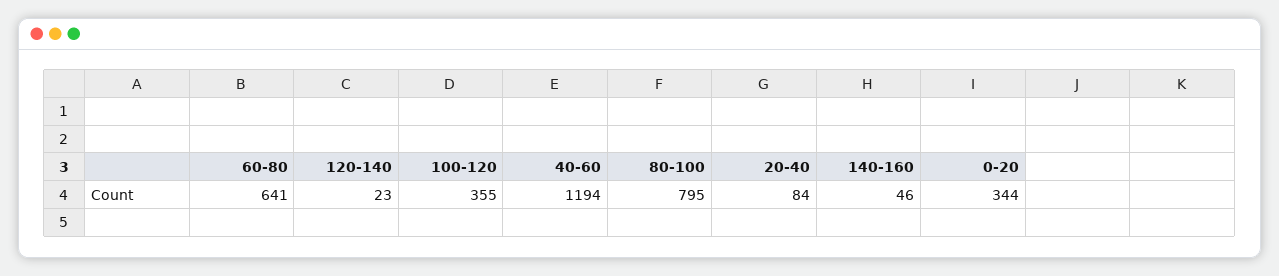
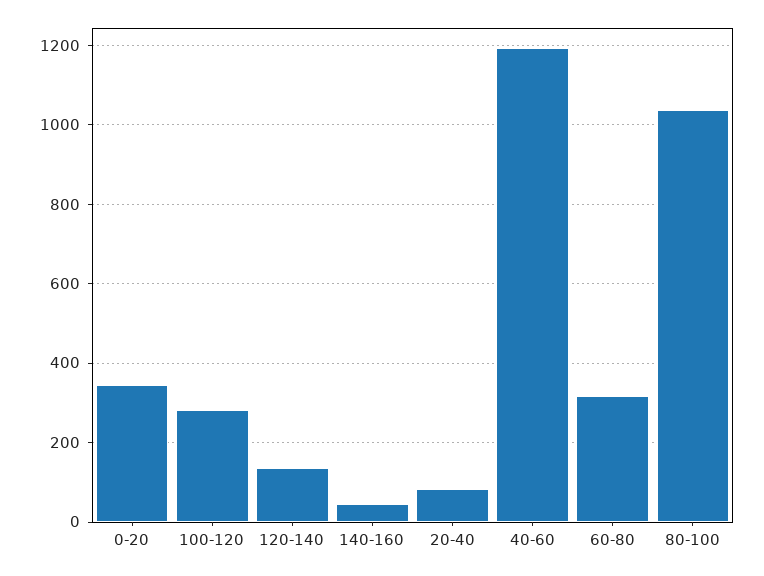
60-80: 641 -> 320
120-140: 23 -> 140
100-120: 355 -> 280
80-100: 795 -> 1040

